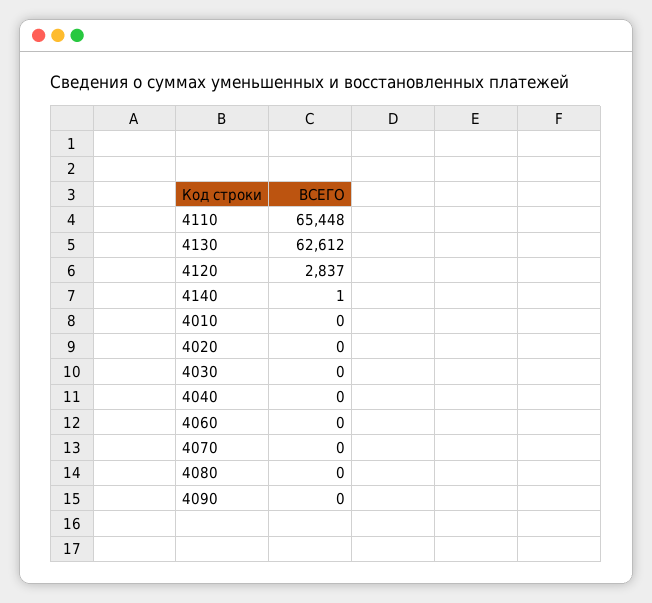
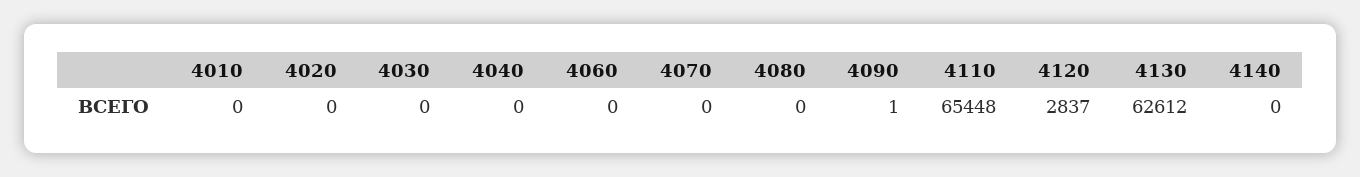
4140: 1 -> 0
4090: 0 -> 1

